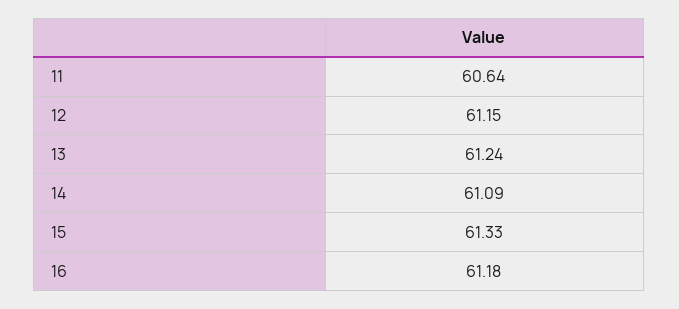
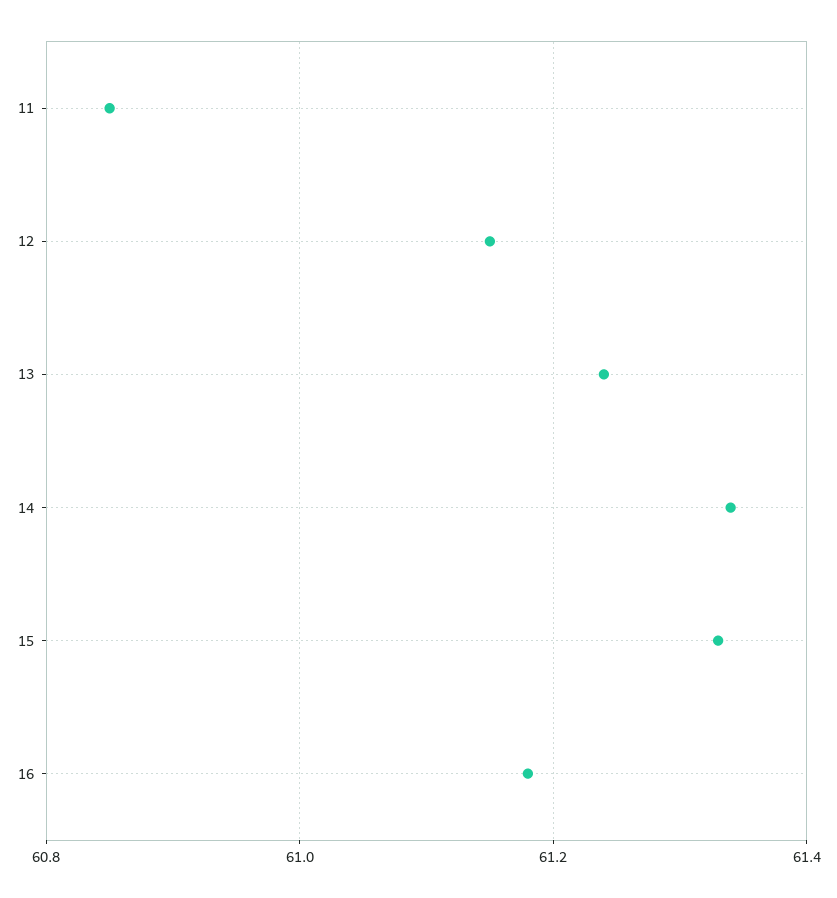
11: 60.64 -> 60.85
14: 61.09 -> 61.35

